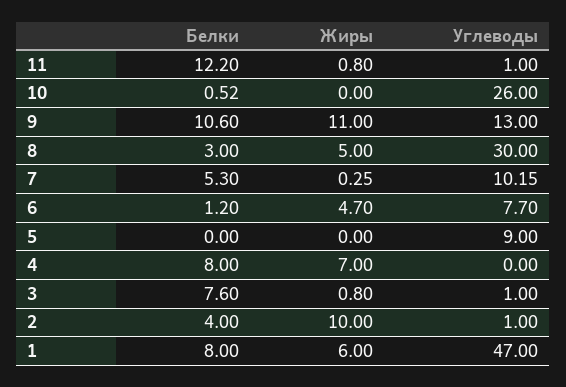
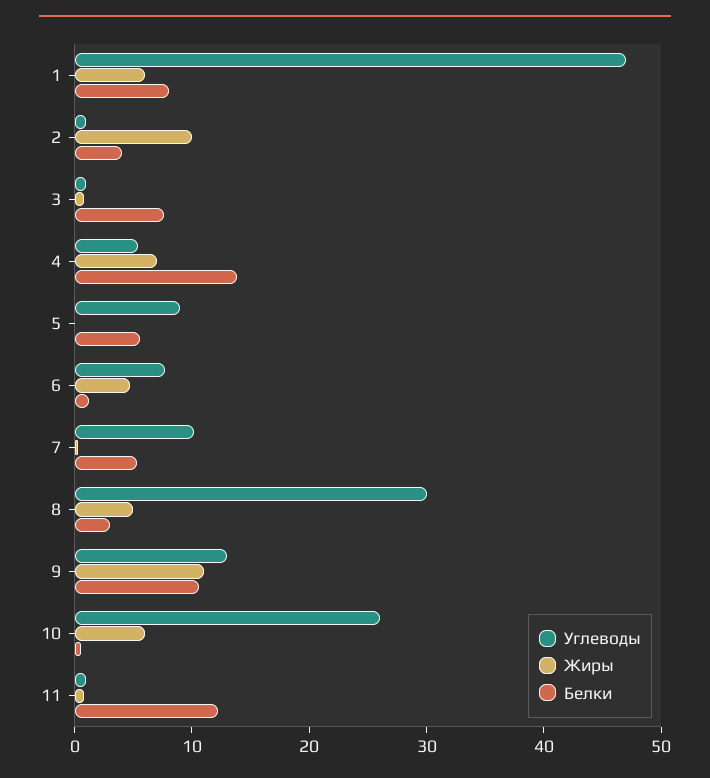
Жиры, 10: 0 -> 6
Белки, 5: 0 -> 6
Белки, 4: 8 -> 14
Углеводы, 4: 0 -> 6

